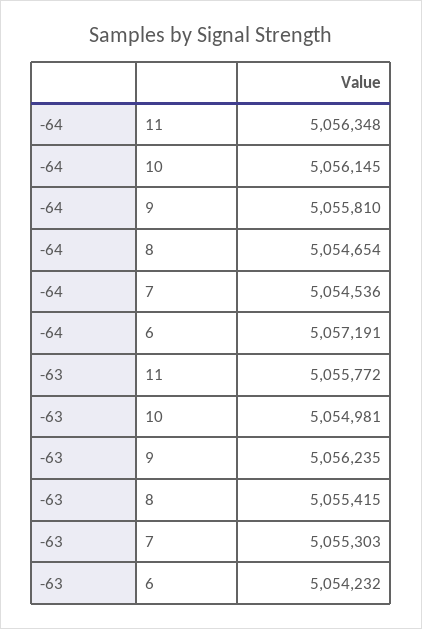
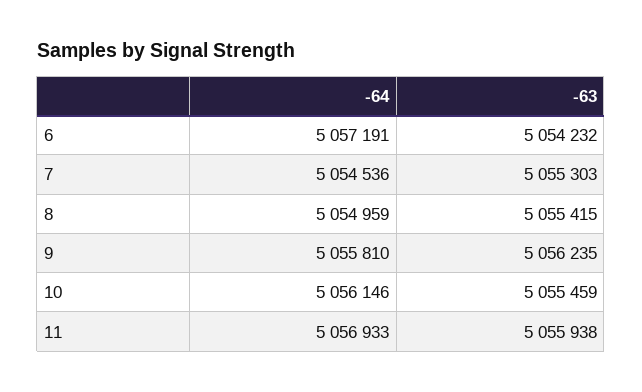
-64, 11: 5056348 -> 5056933
-64, 10: 5056145 -> 5056146
-64, 8: 5054654 -> 5054959
-63, 11: 5055772 -> 5055938
-63, 10: 5054981 -> 5055459

